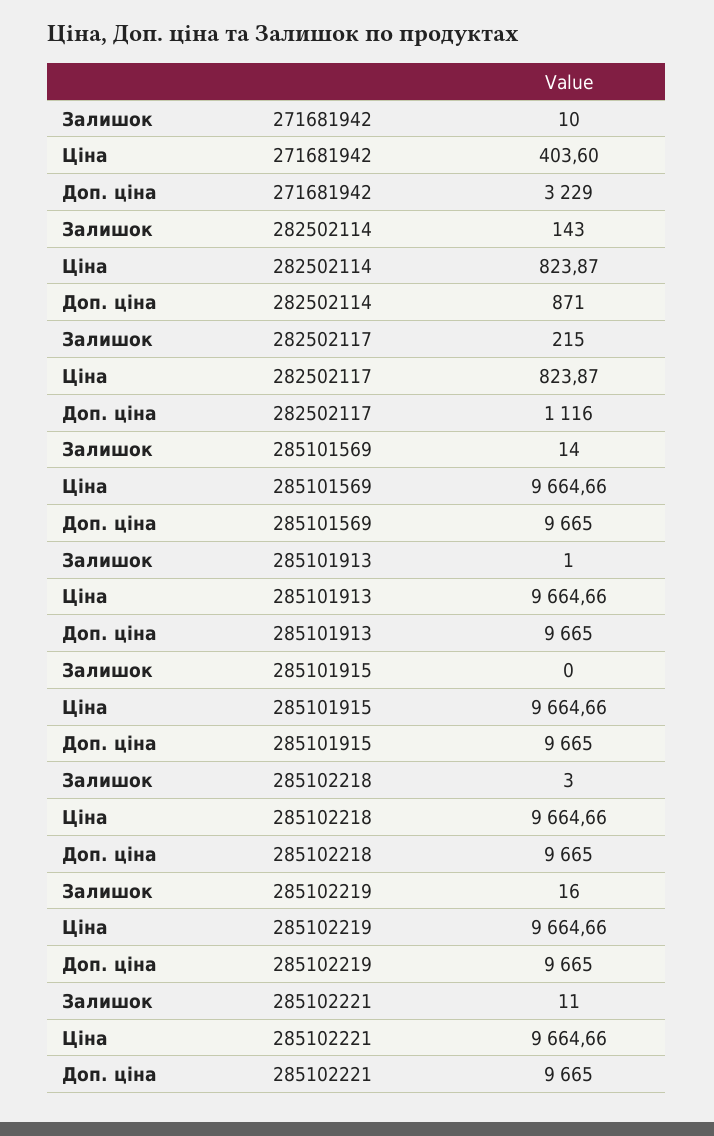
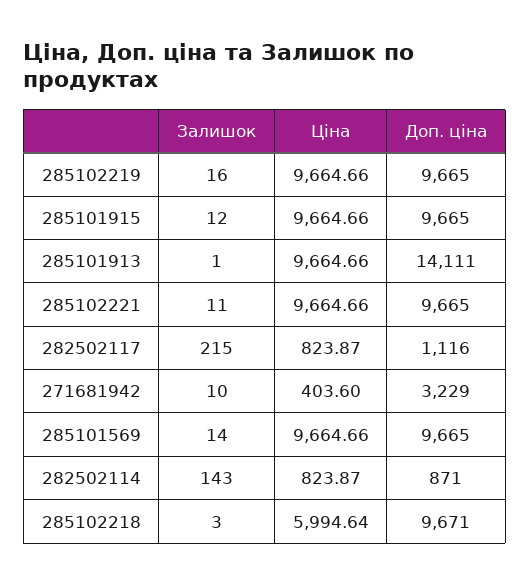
Доп. ціна, 285101913: 9665 -> 14111
Залишок, 285101915: 0 -> 12
Ціна, 285102218: 9664.66 -> 5994.64
Доп. ціна, 285102218: 9665 -> 9671

